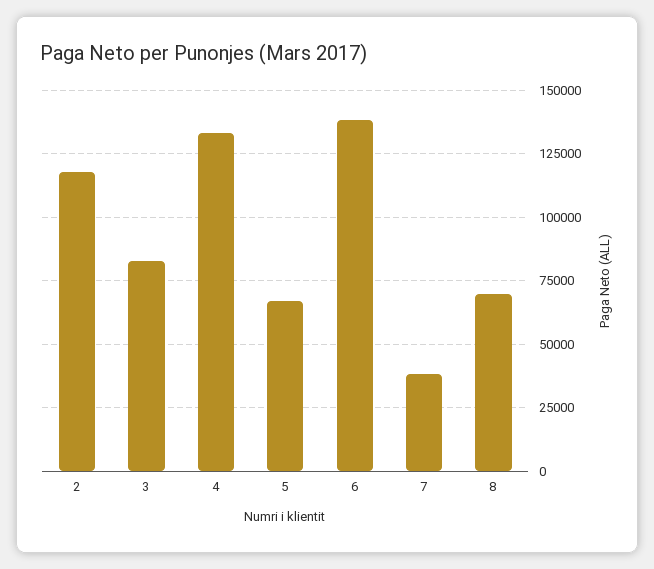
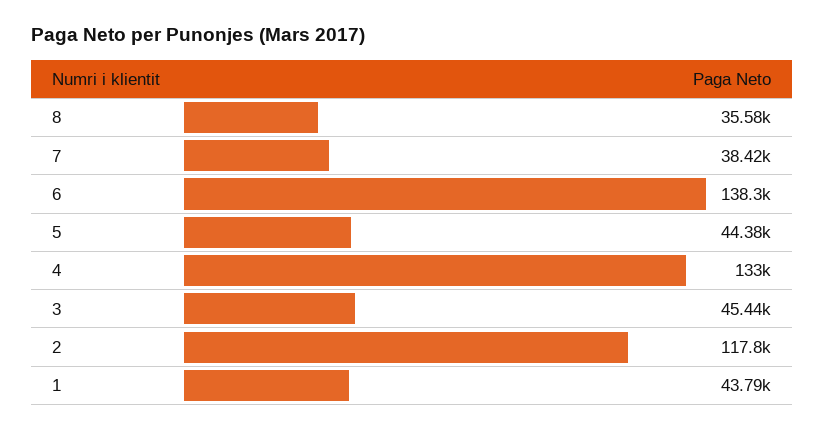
3: 82500 -> 45440
5: 67500 -> 44380
8: 70000 -> 35580
1: none -> 43790

